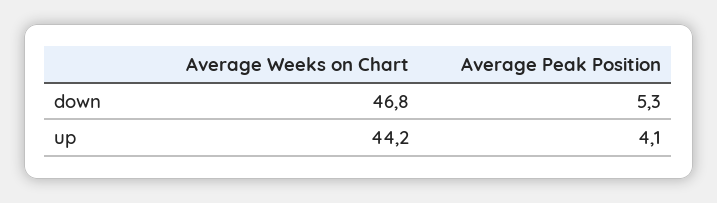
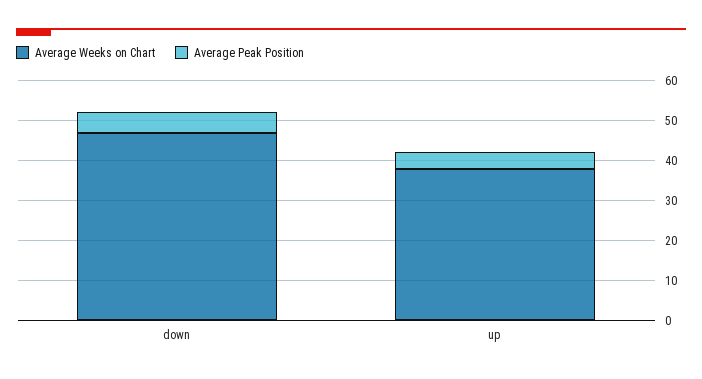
Average Weeks on Chart, up: 44.2 -> 38

